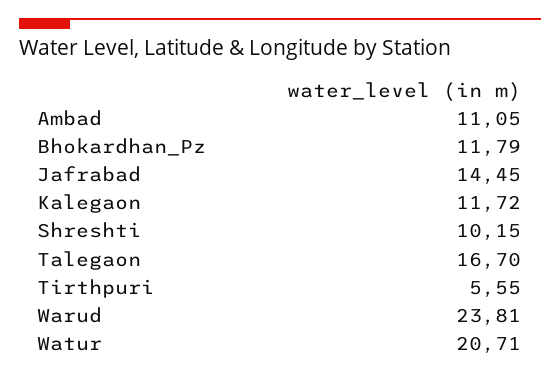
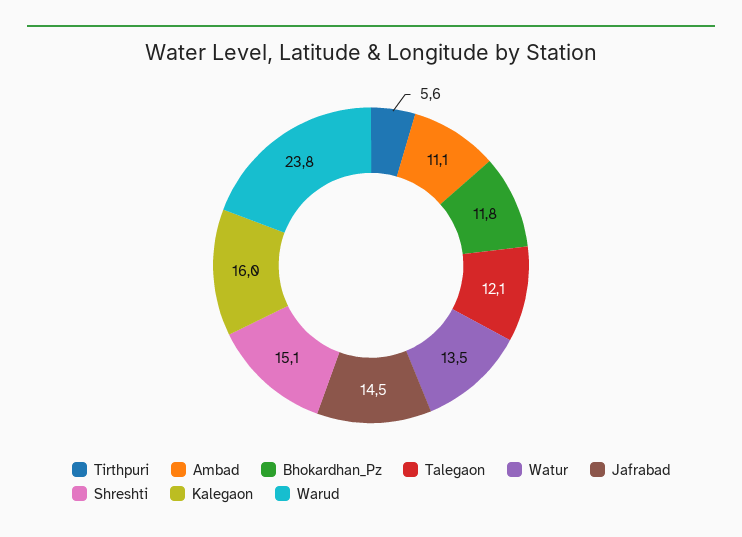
Kalegaon: 11.72 -> 16
Shreshti: 10.15 -> 15.1
Talegaon: 16.7 -> 12.1
Watur: 20.71 -> 13.5

